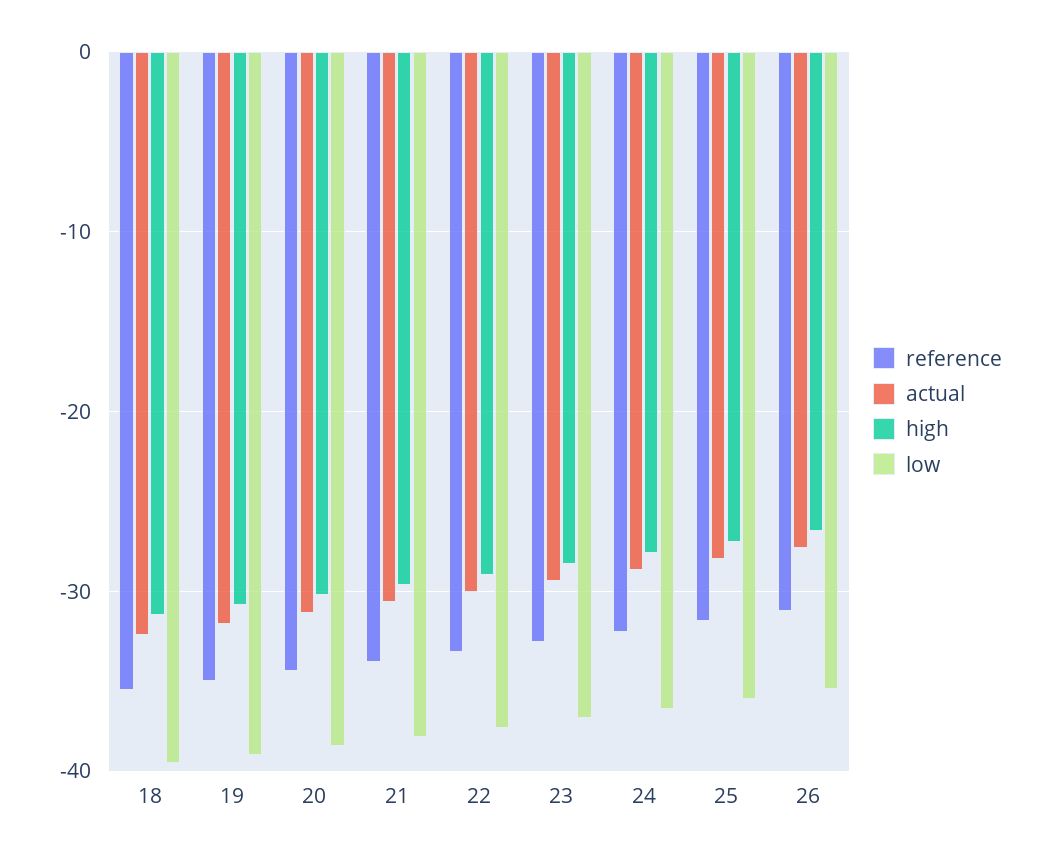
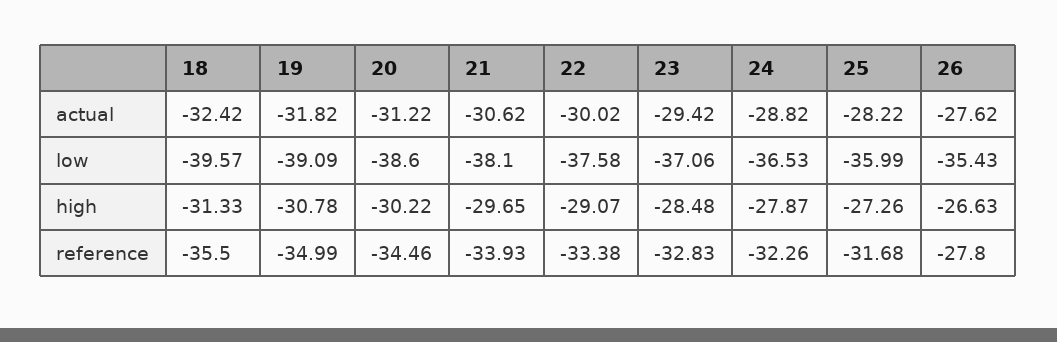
reference, 26: -31 -> -27.8

